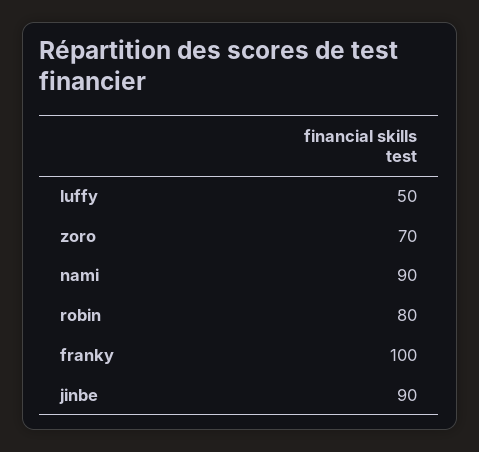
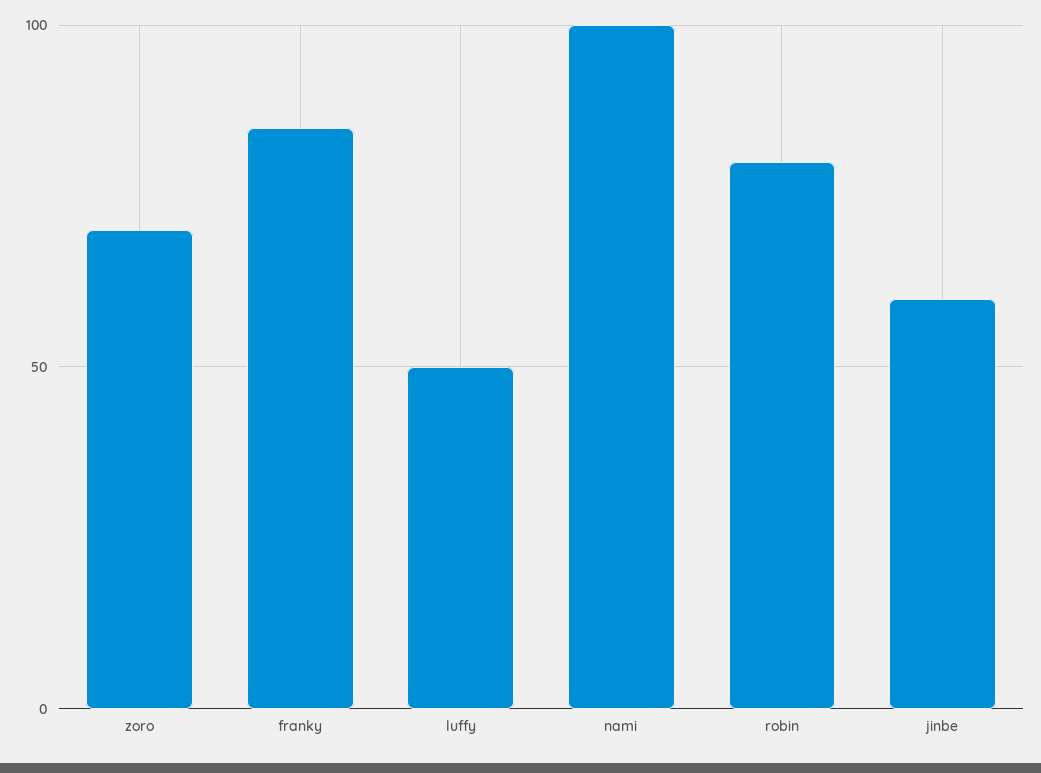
nami: 90 -> 100
franky: 100 -> 85
jinbe: 90 -> 60

